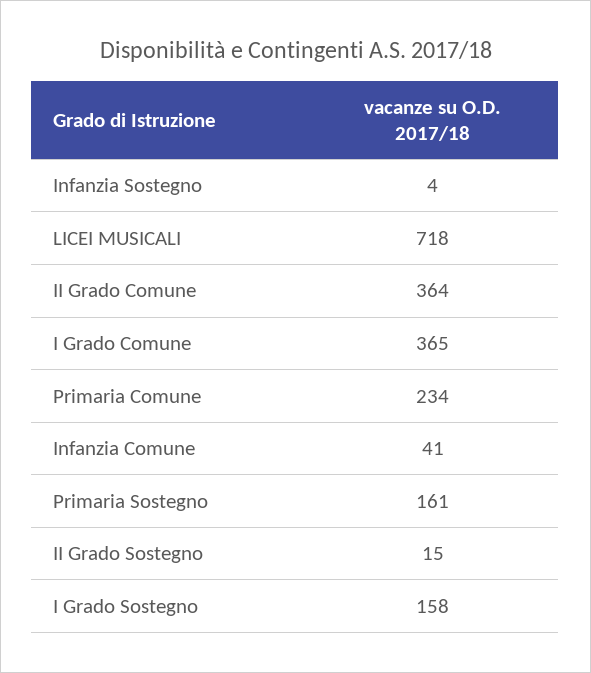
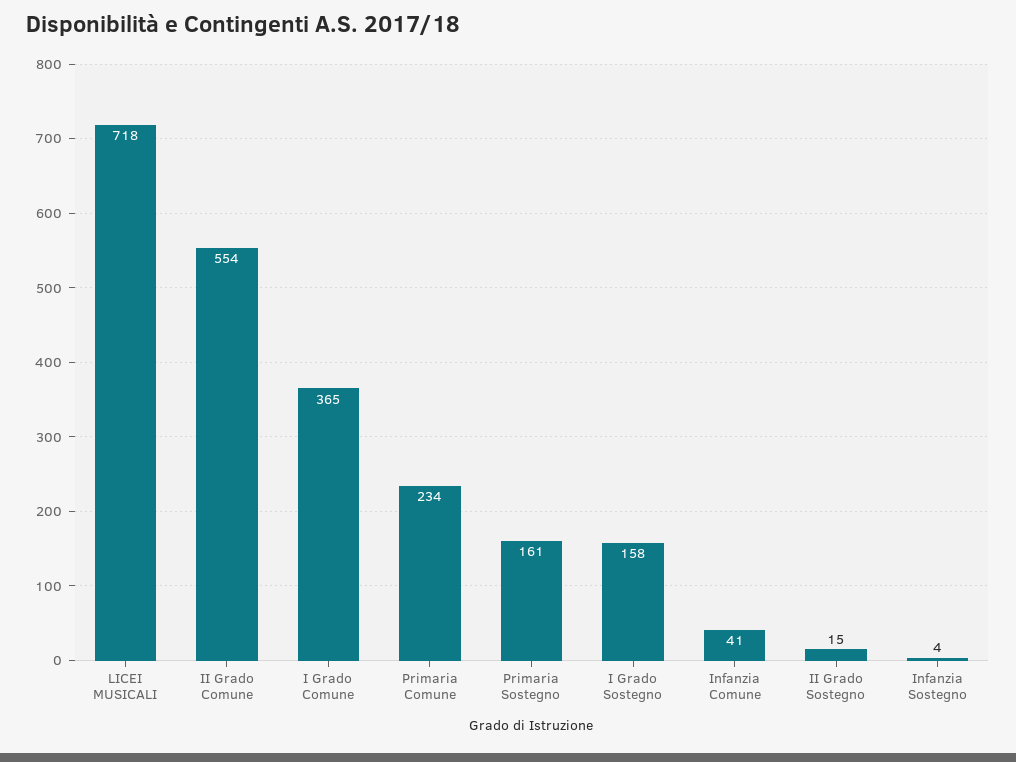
II Grado Comune: 364 -> 554

